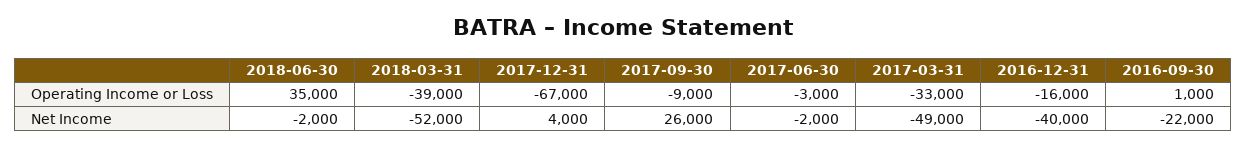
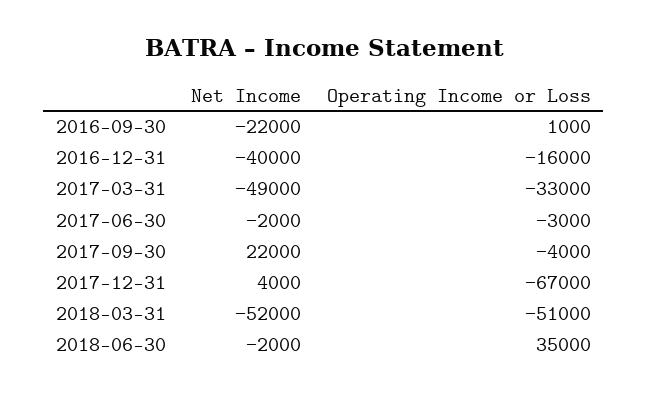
2018-03-31, Operating Income or Loss: -39000 -> -51000
2017-09-30, Operating Income or Loss: -9000 -> -4000
2017-09-30, Net Income: 26000 -> 22000

